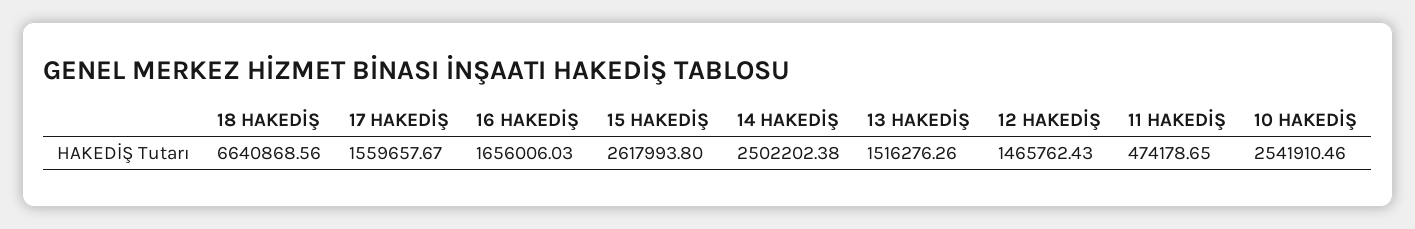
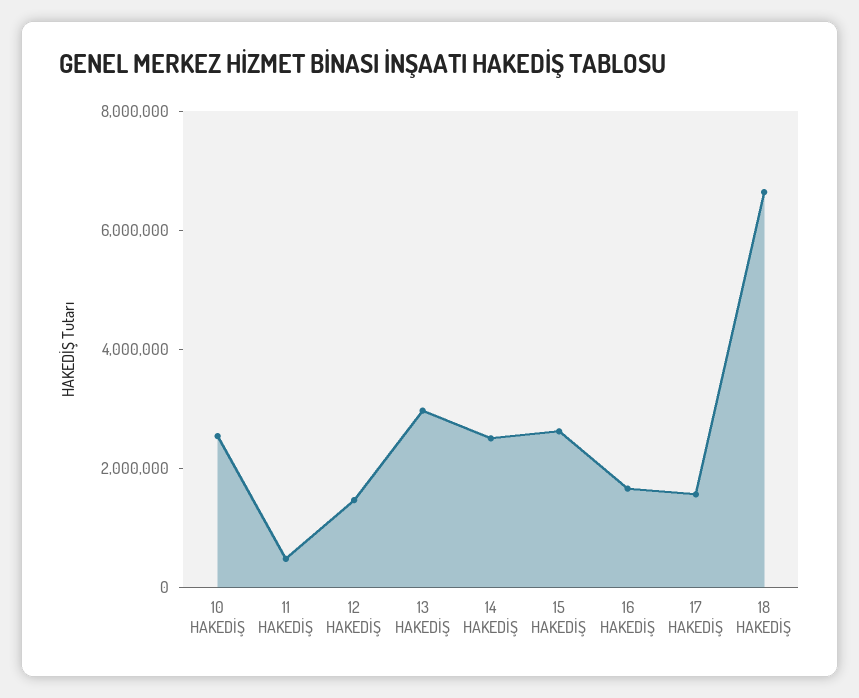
13 HAKEDİŞ: 1516276.26 -> 3000000

